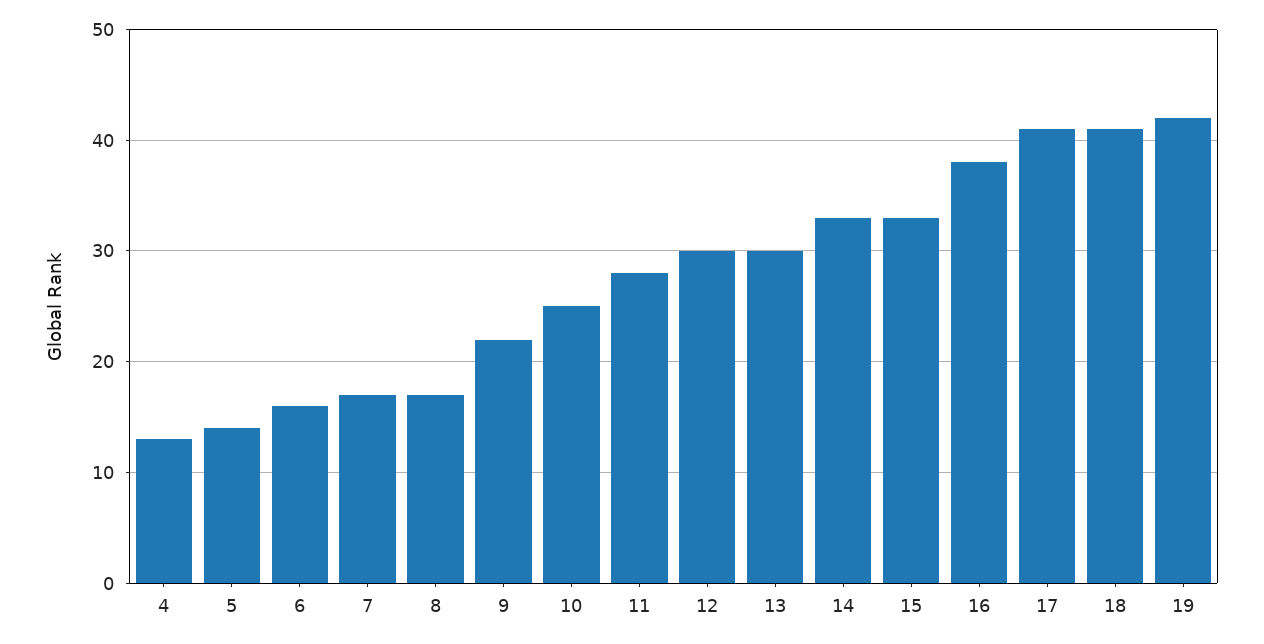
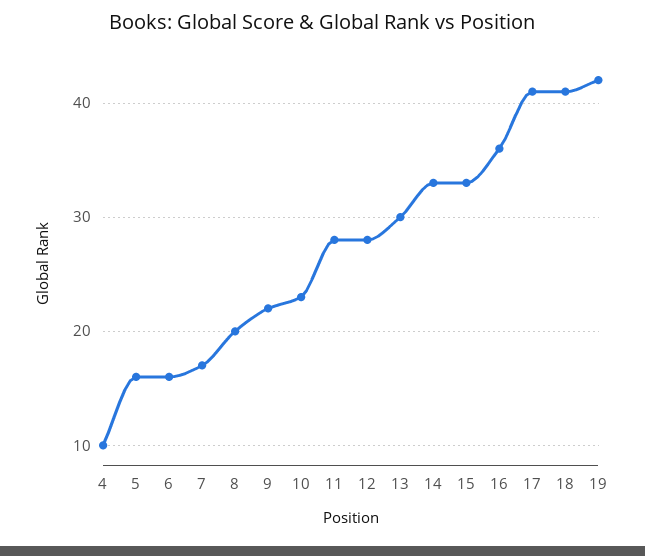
4: 13 -> 10
5: 14 -> 16
8: 17 -> 20
10: 25 -> 23
12: 30 -> 28
16: 38 -> 36

